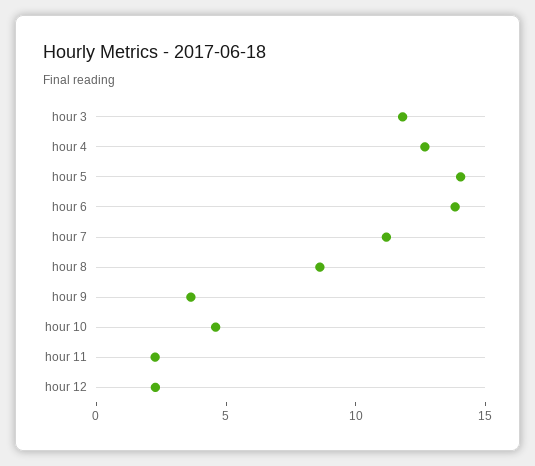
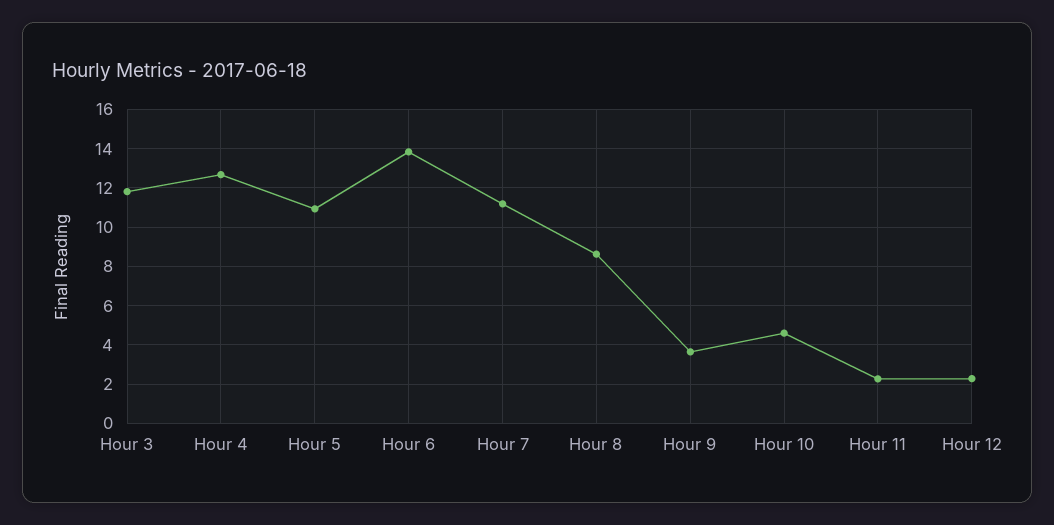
hour 5: 14 -> 11

